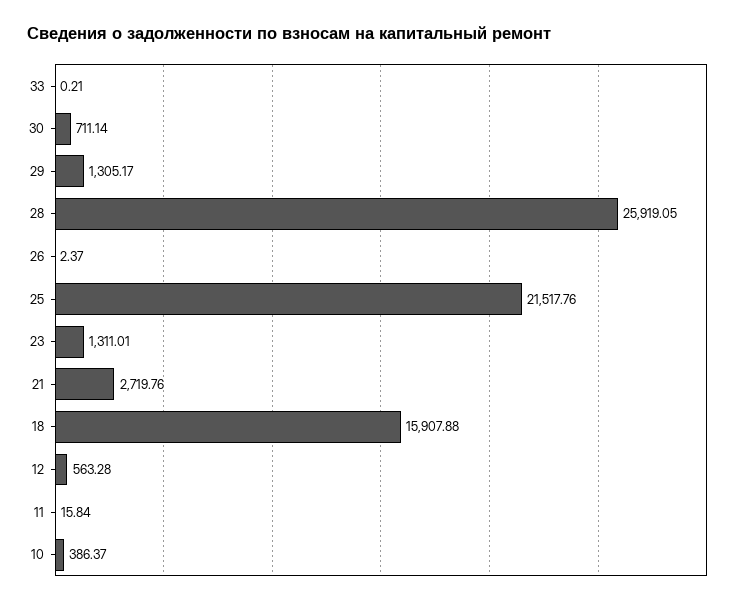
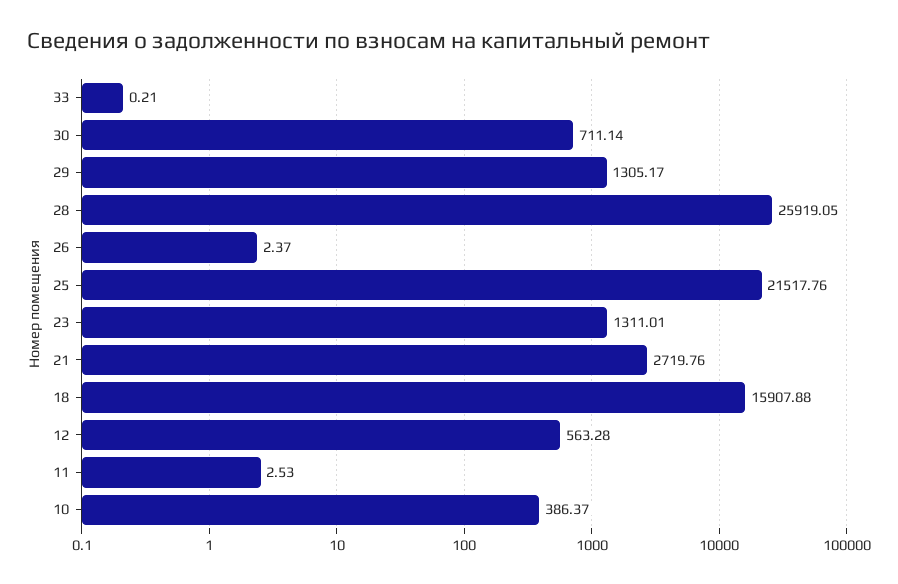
11: 15.84 -> 2.53

